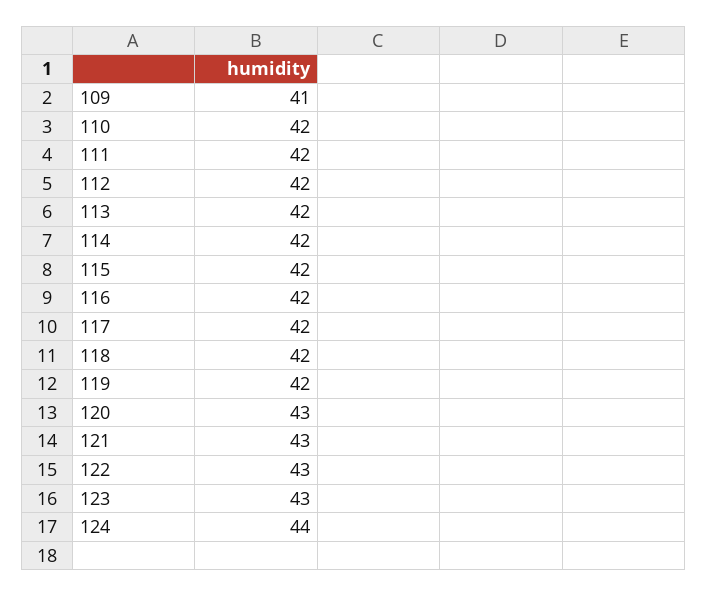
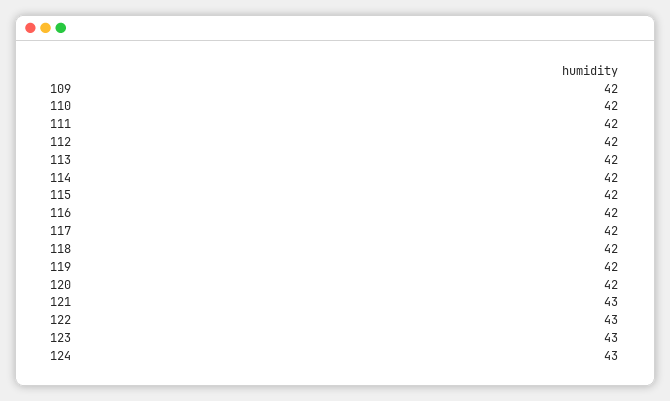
109: 41 -> 42
120: 43 -> 42
124: 44 -> 43

